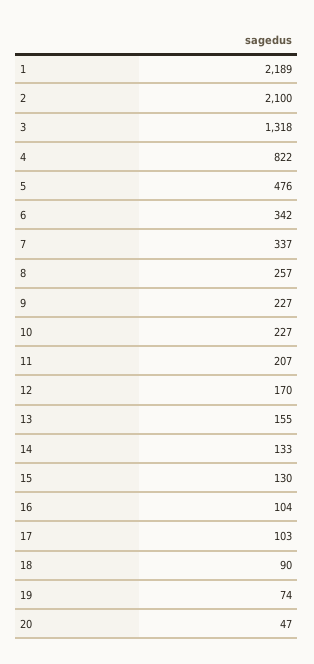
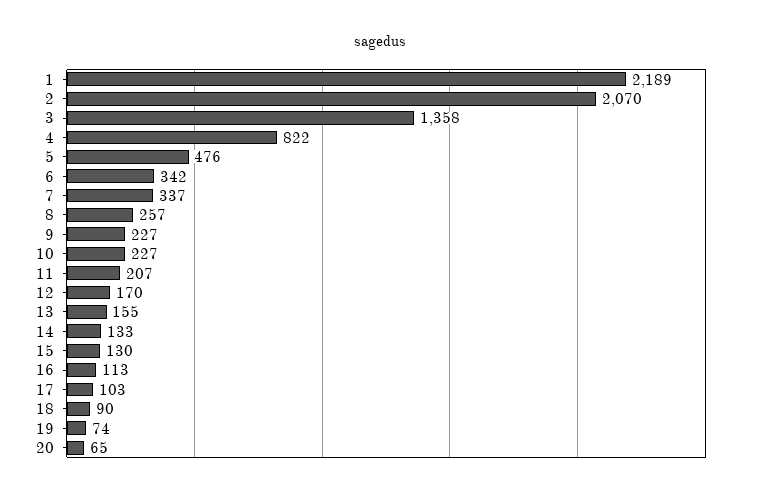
2: 2100 -> 2070
3: 1318 -> 1358
16: 104 -> 113
20: 47 -> 65

